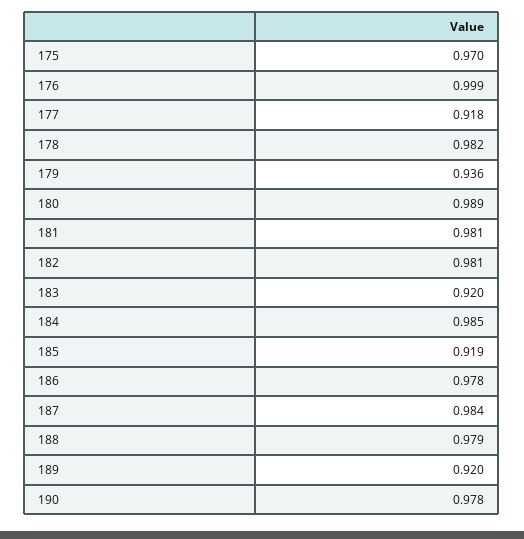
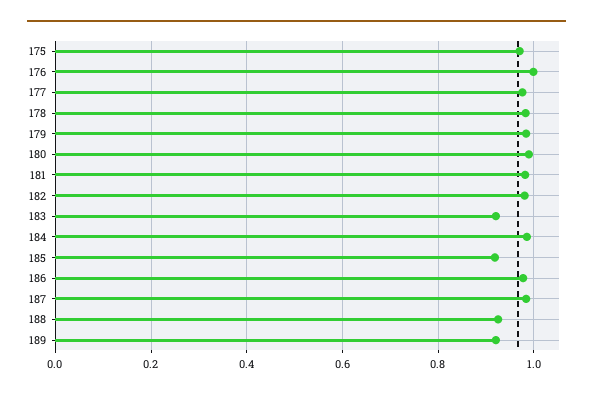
177: 0.918 -> 0.98
179: 0.936 -> 0.98
188: 0.979 -> 0.92
190: 0.978 -> none

